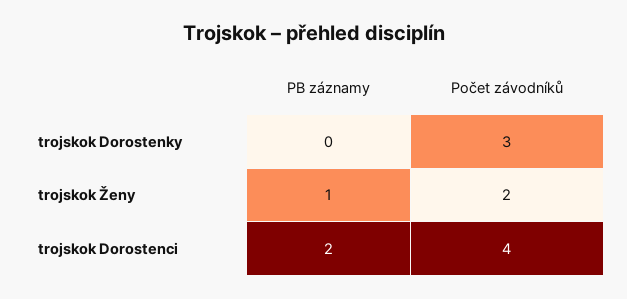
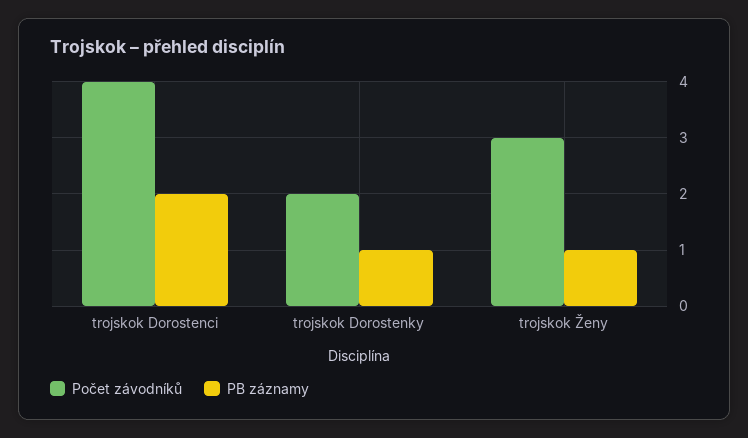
PB záznamy, trojskok Dorostenky: 0 -> 1
Počet závodníků, trojskok Dorostenky: 3 -> 2
Počet závodníků, trojskok Ženy: 2 -> 3

